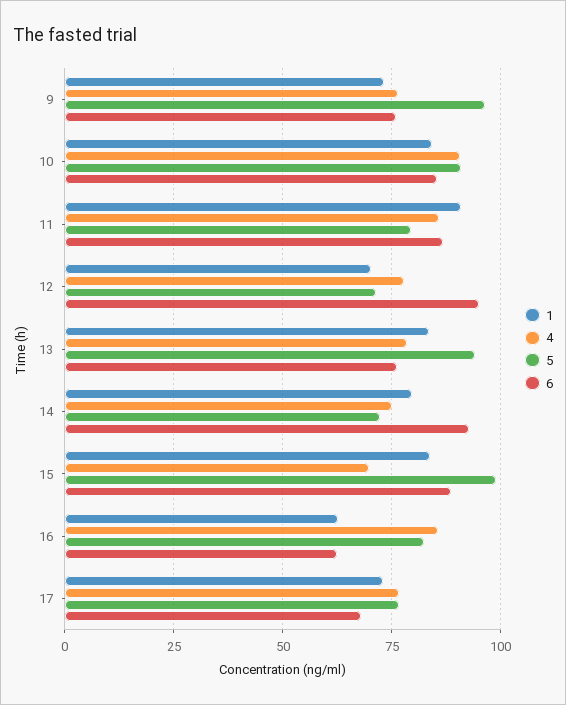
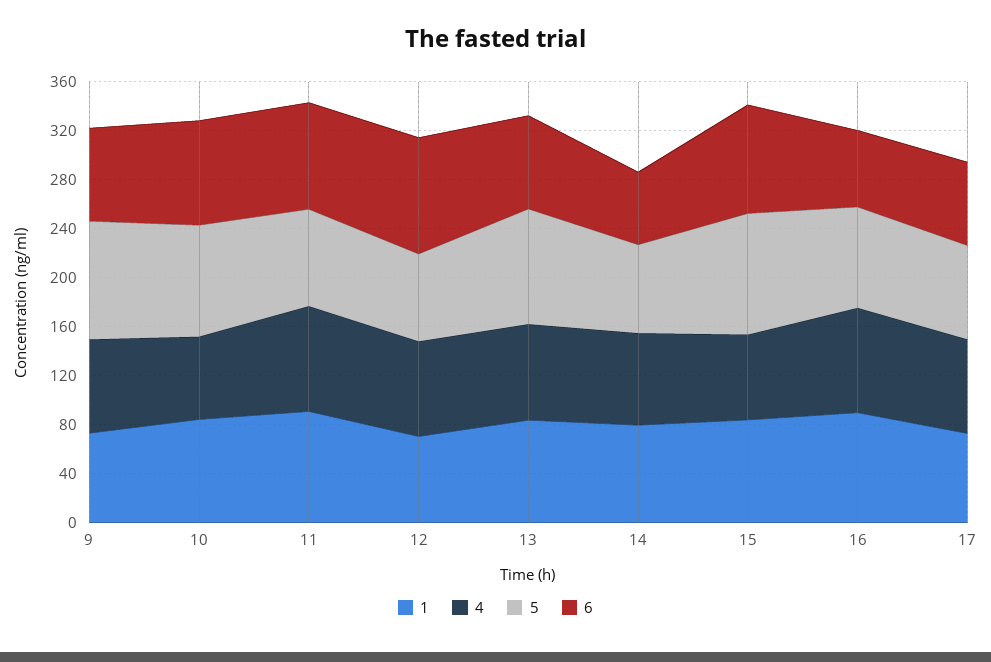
4, 10: 90 -> 70
6, 14: 92.5 -> 60
1, 16: 62.5 -> 90

